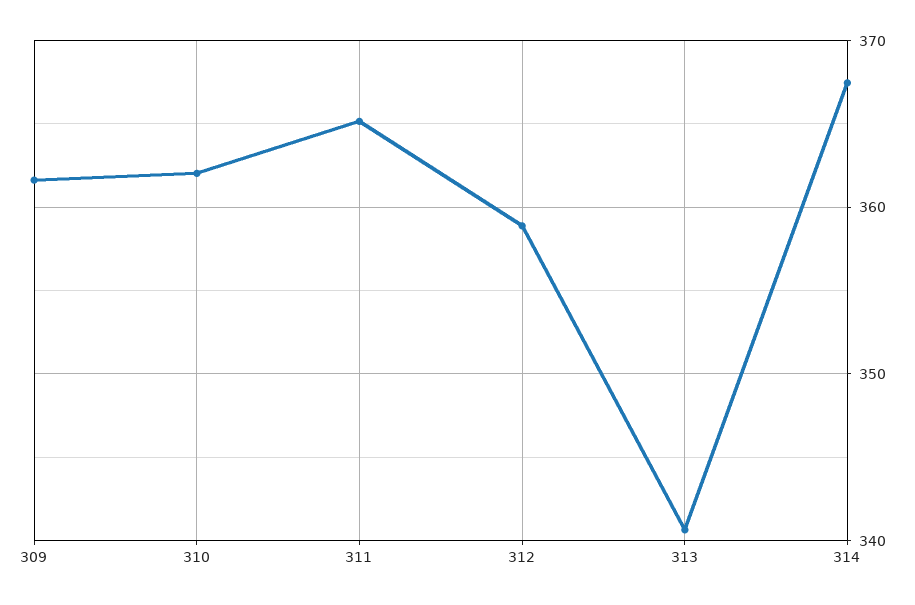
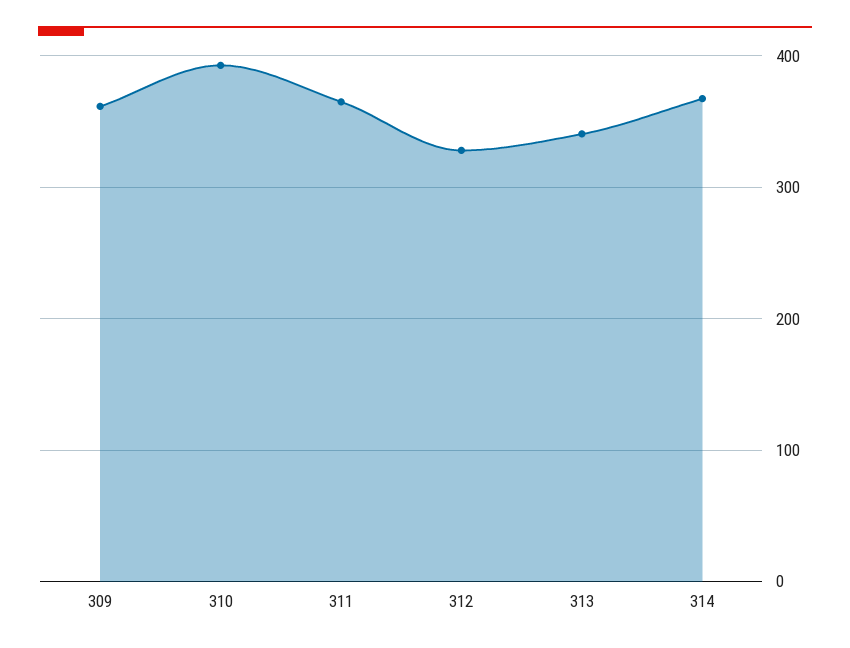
310: 362 -> 390
312: 359 -> 330

